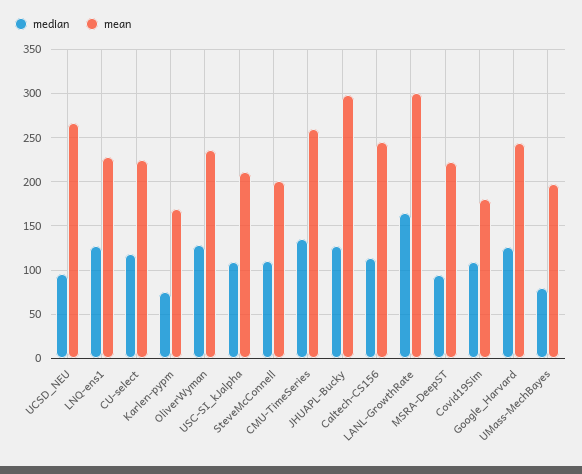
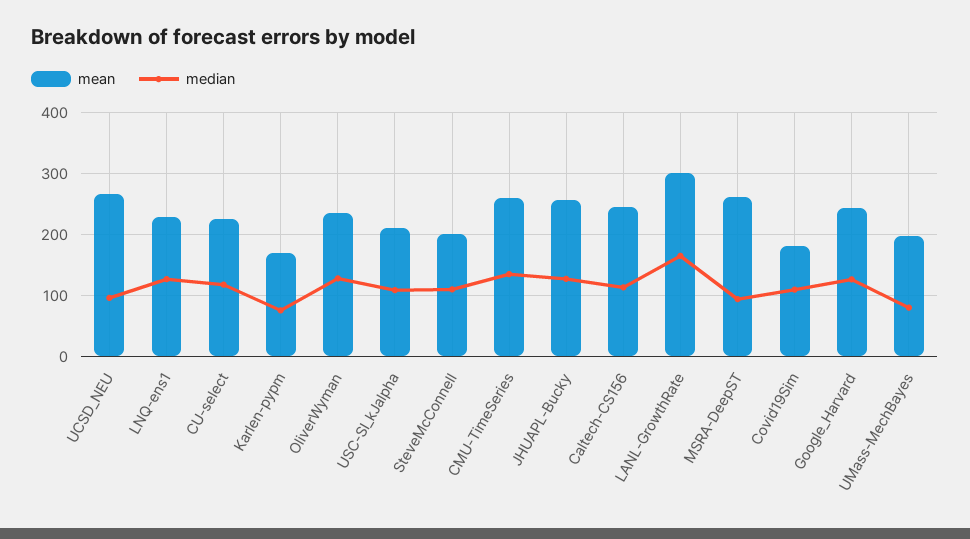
mean, JHUAPL-Bucky: 300 -> 260
mean, MSRA-DeepST: 220 -> 260

